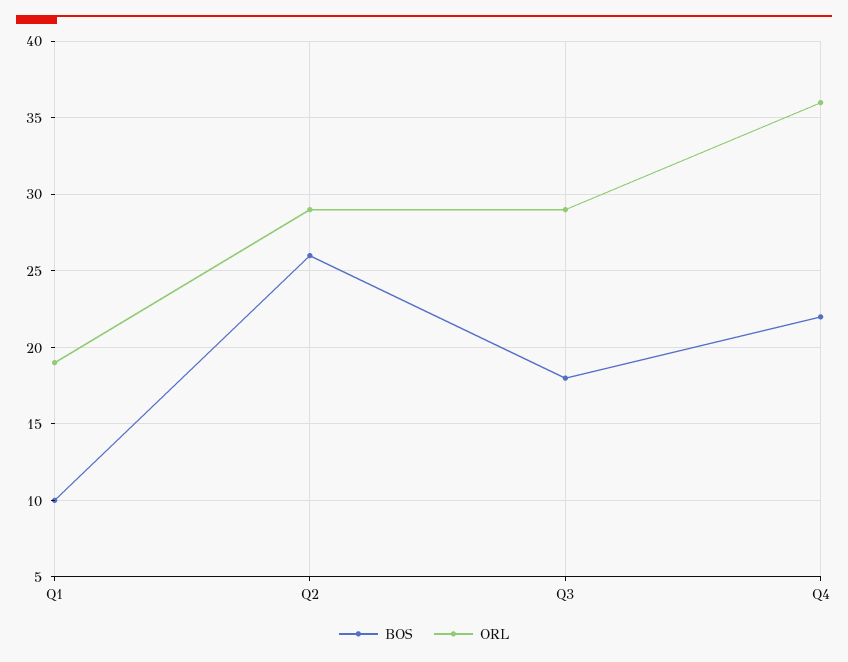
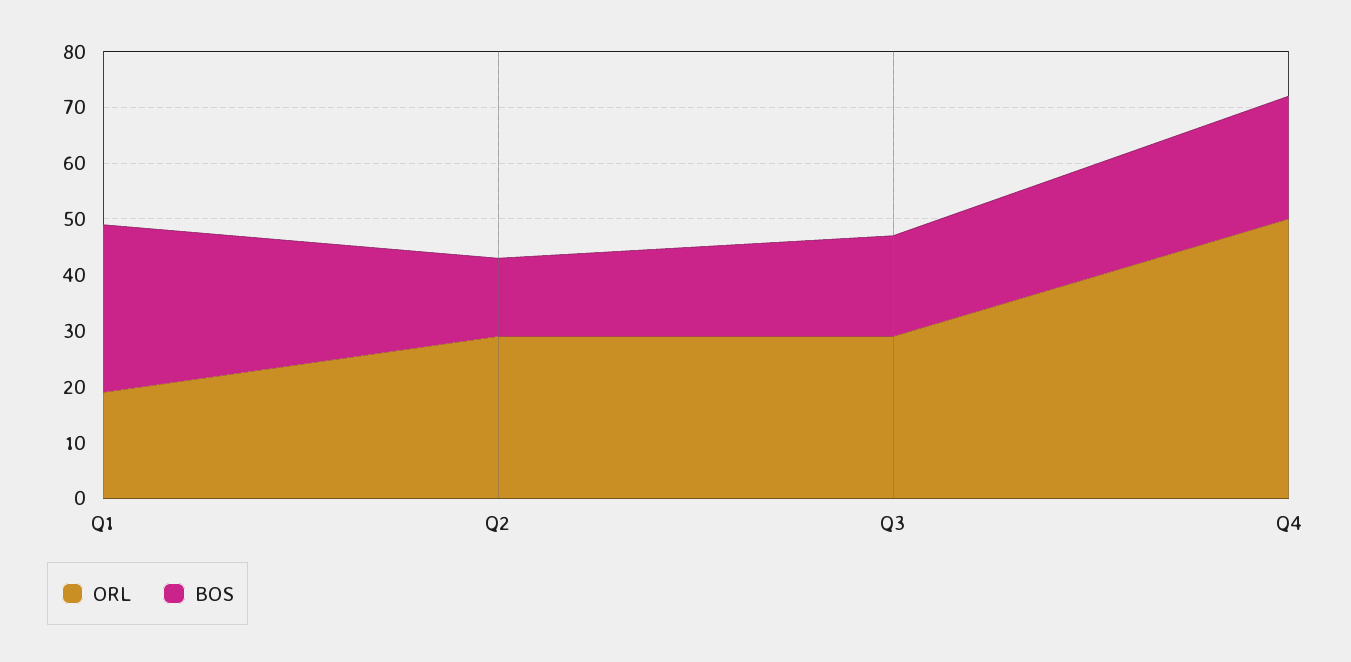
BOS, Q1: 10 -> 30
BOS, Q2: 26 -> 15
ORL, Q4: 36 -> 50

